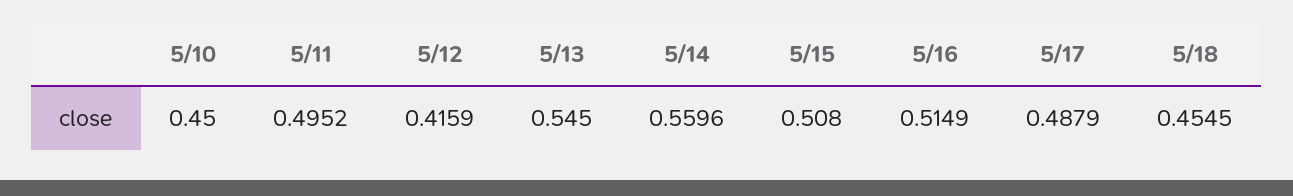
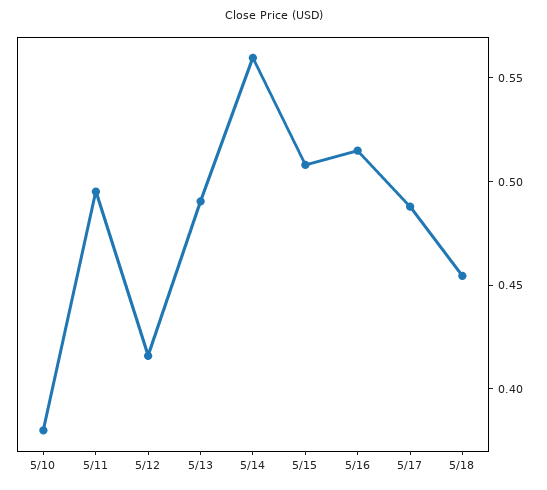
5/10: 0.45 -> 0.38
5/13: 0.545 -> 0.49

